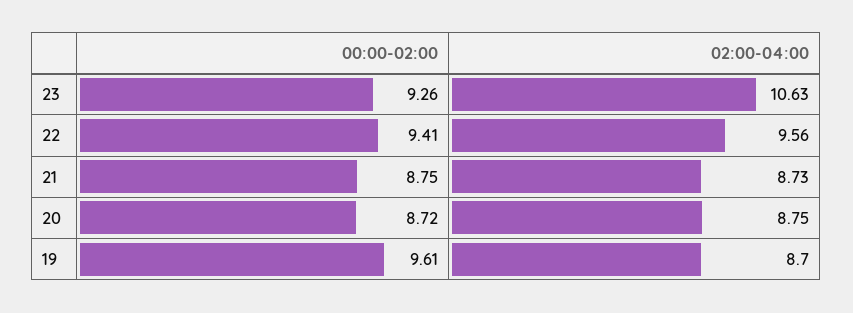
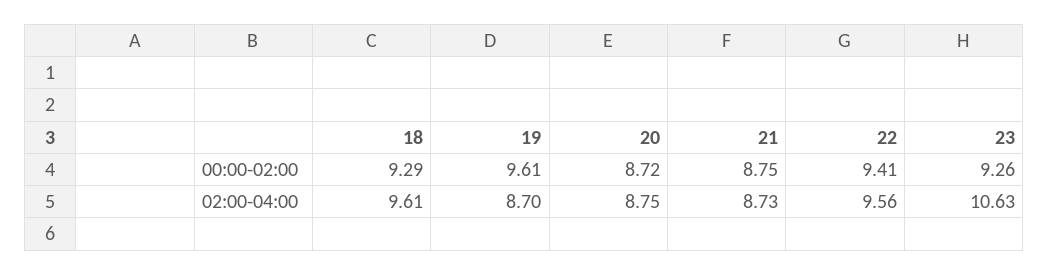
00:00-02:00, 18: none -> 9.29
02:00-04:00, 18: none -> 9.61

